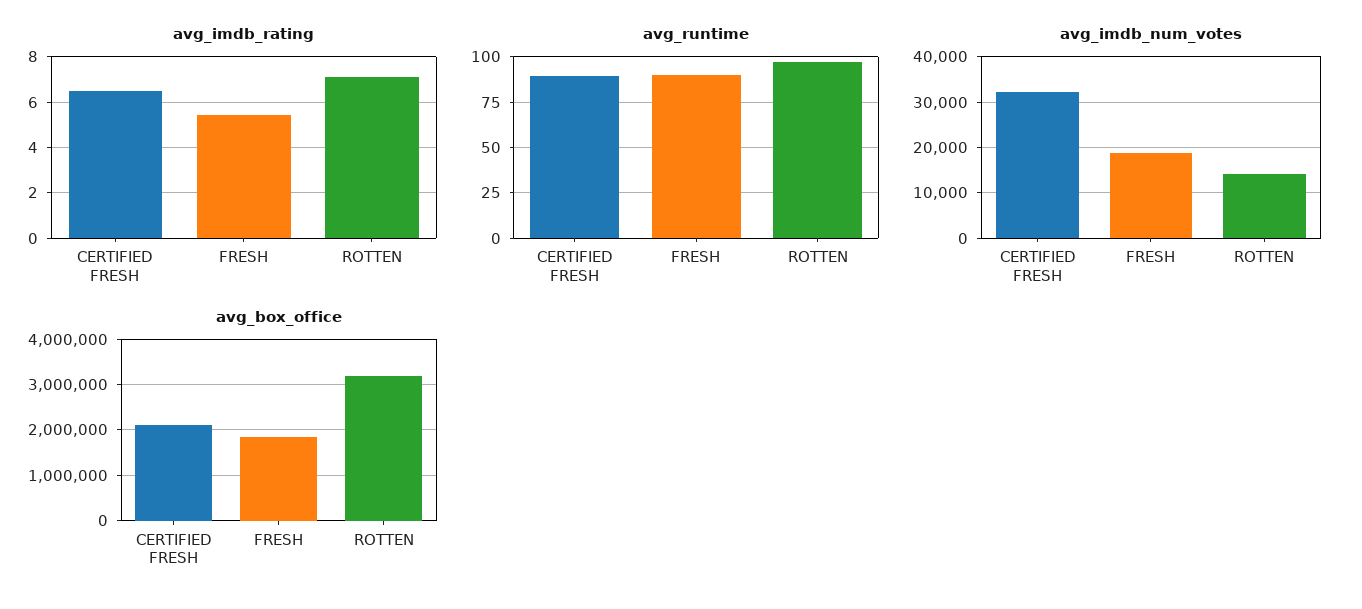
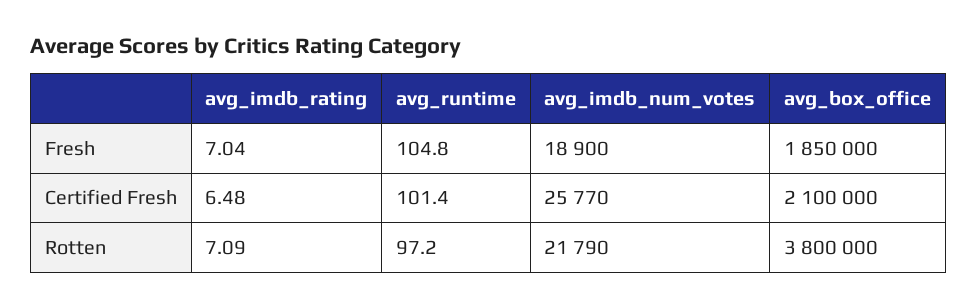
avg_imdb_rating, FRESH: 5.5 -> 7.04
avg_runtime, CERTIFIED FRESH: 90 -> 101.4
avg_runtime, FRESH: 90 -> 104.8
avg_imdb_num_votes, CERTIFIED FRESH: 32000 -> 25770
avg_imdb_num_votes, ROTTEN: 14000 -> 21790
avg_box_office, ROTTEN: 3200000 -> 3800000

